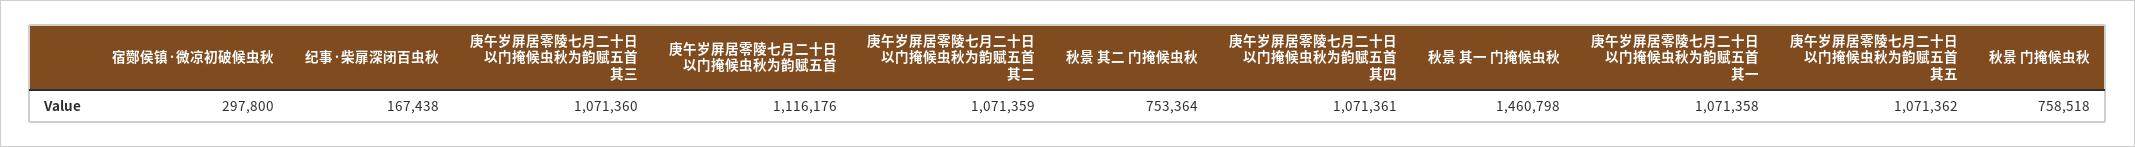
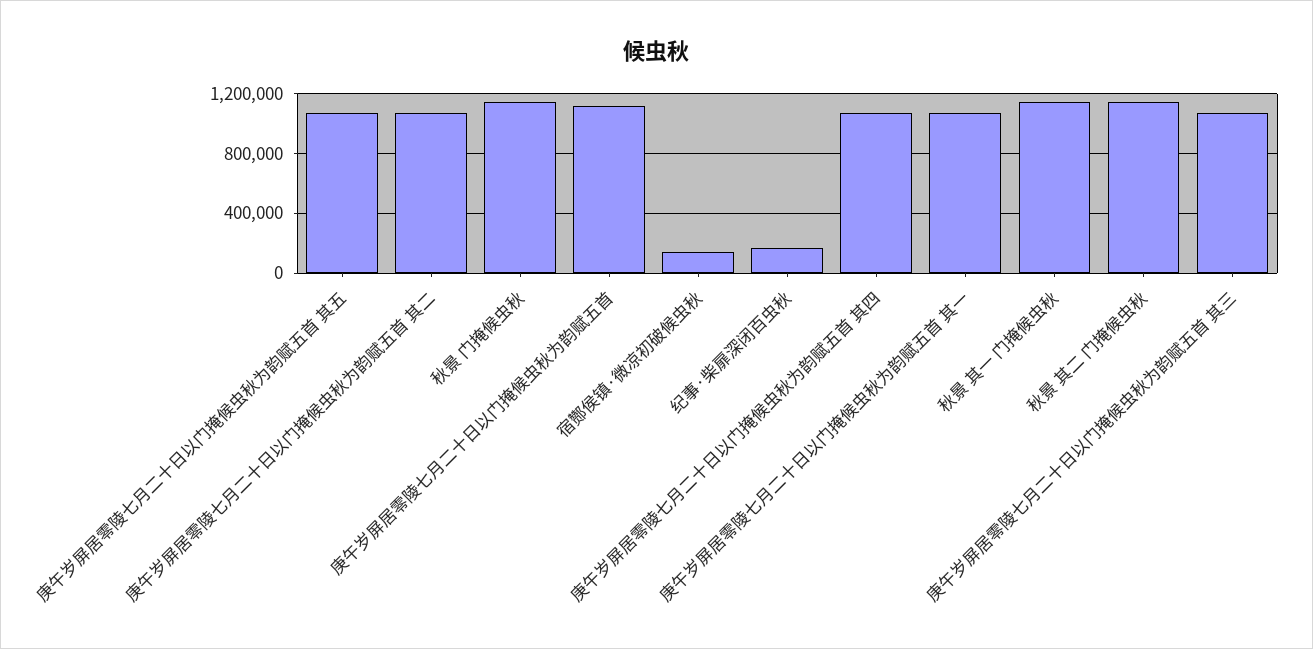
宿酂侯镇·微凉初破候虫秋: 297800 -> 150000
秋景 其二 门掩候虫秋: 753364 -> 1150000
秋景 其一 门掩候虫秋: 1460798 -> 1150000
秋景 门掩候虫秋: 758518 -> 1150000

